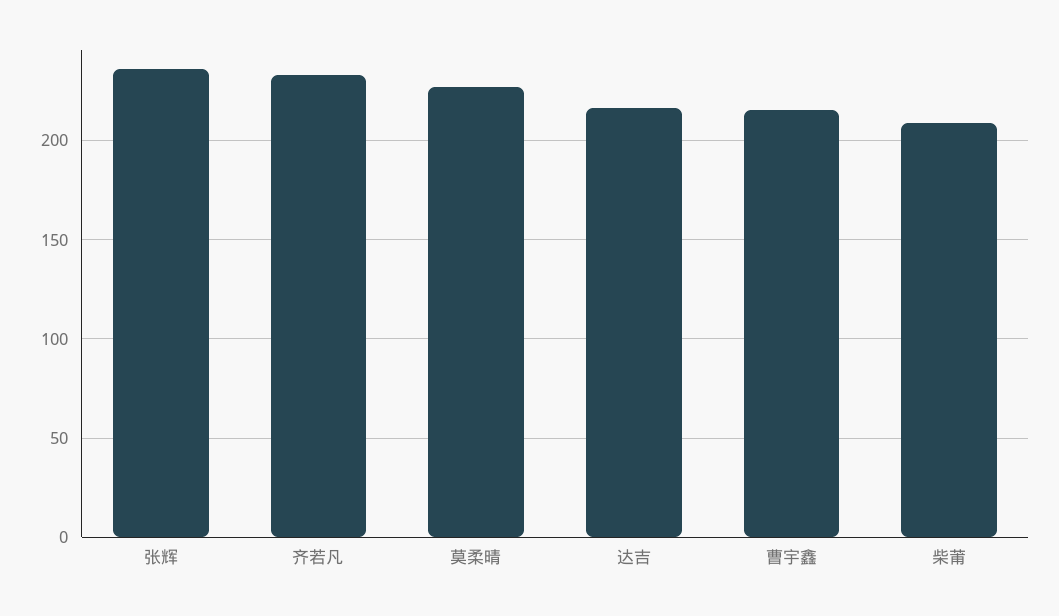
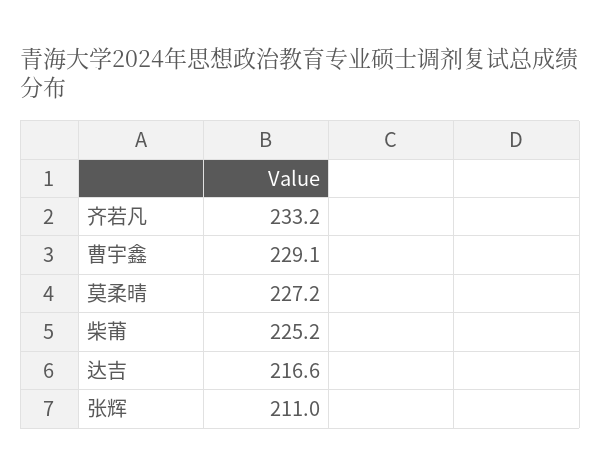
张辉: 235 -> 211
曹宇鑫: 215 -> 229.1
柴莆: 210 -> 225.2

